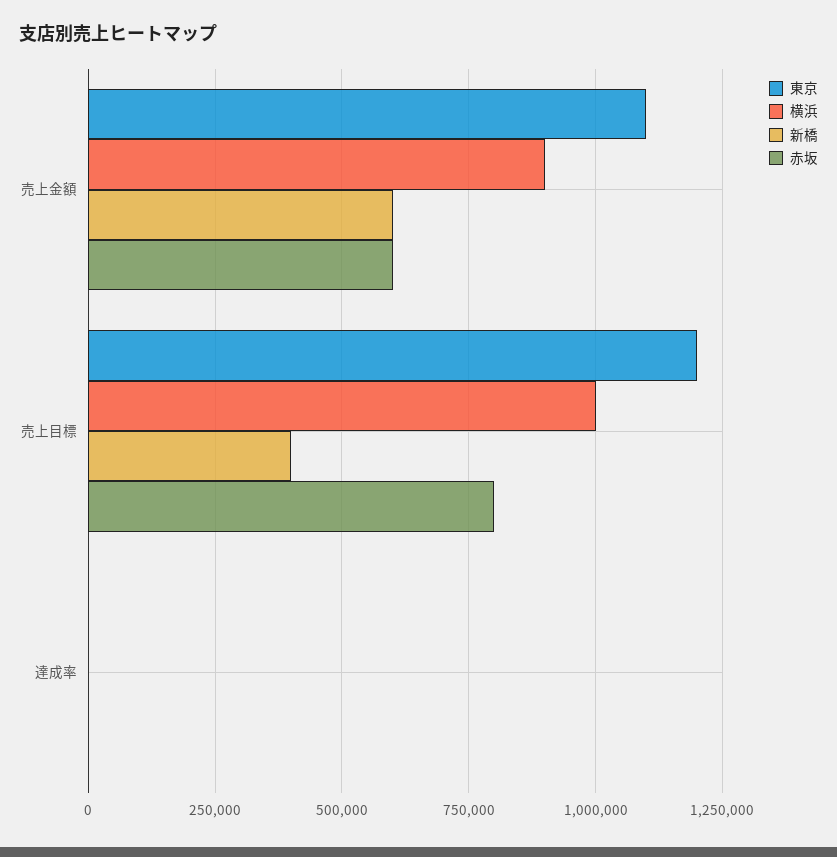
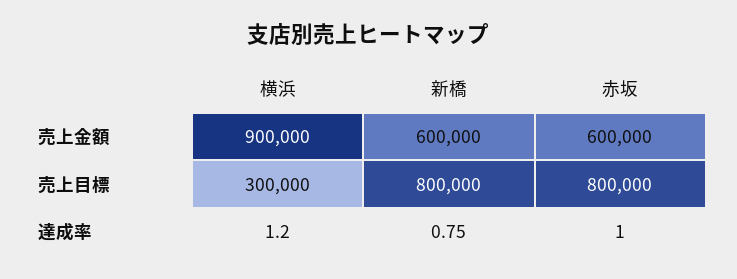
東京, 売上金額: 1100000 -> none
東京, 売上目標: 1200000 -> none
横浜, 売上目標: 1000000 -> 300000
新橋, 売上目標: 400000 -> 800000
東京, 達成率: 0 -> none

